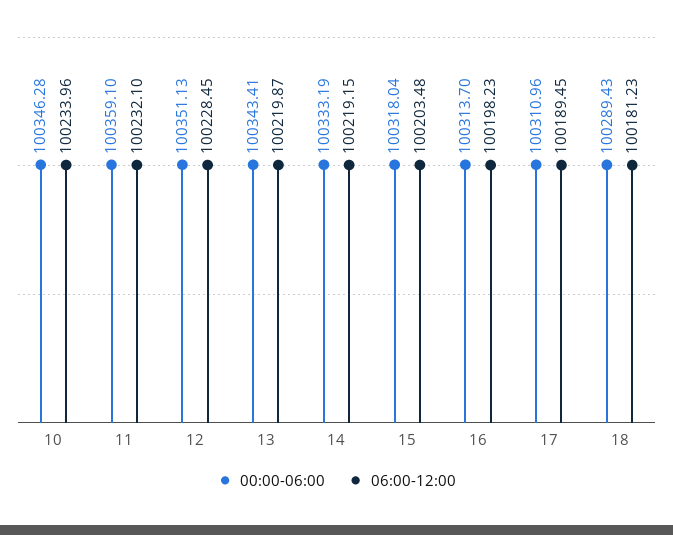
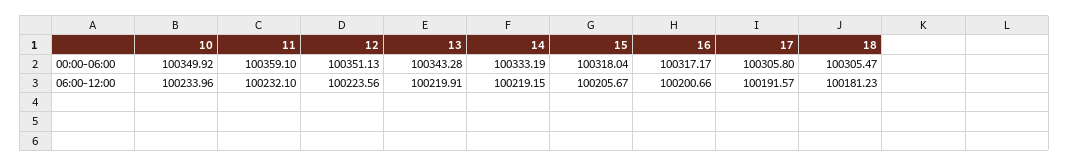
00:00-06:00, 10: 100346.28 -> 100349.92
06:00-12:00, 12: 100228.45 -> 100223.56
00:00-06:00, 13: 100343.41 -> 100343.28
06:00-12:00, 13: 100219.87 -> 100219.91
06:00-12:00, 15: 100203.48 -> 100205.67
00:00-06:00, 16: 100313.7 -> 100317.17
06:00-12:00, 16: 100198.23 -> 100200.66
00:00-06:00, 17: 100310.96 -> 100305.8
06:00-12:00, 17: 100189.45 -> 100191.57
00:00-06:00, 18: 100289.43 -> 100305.47

